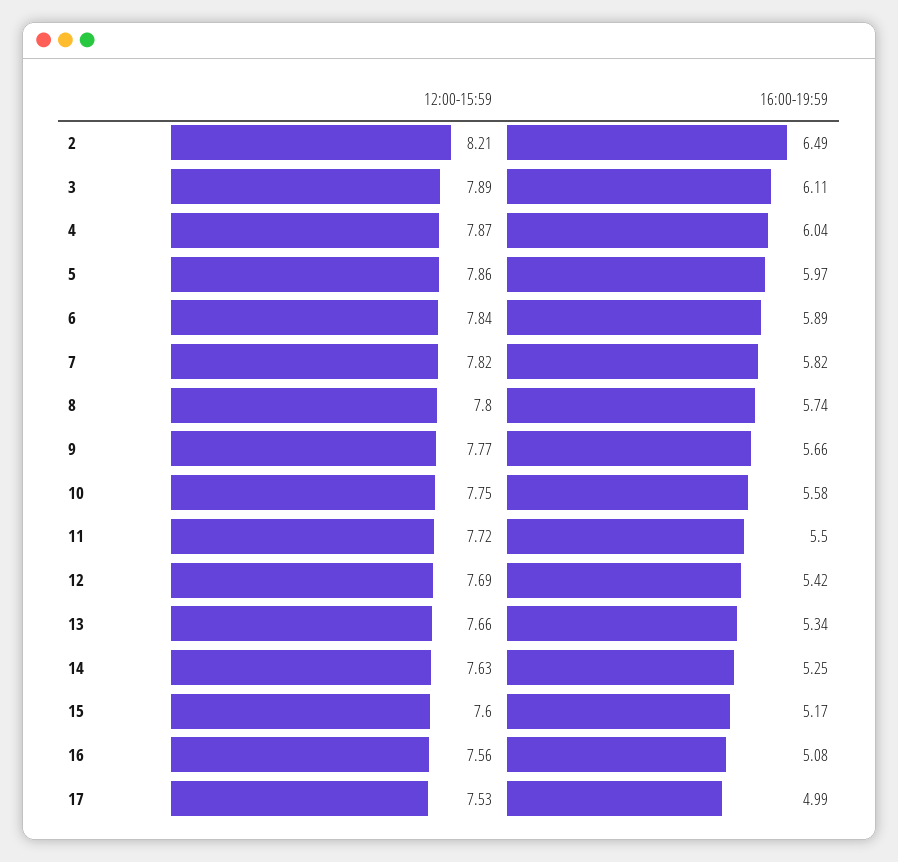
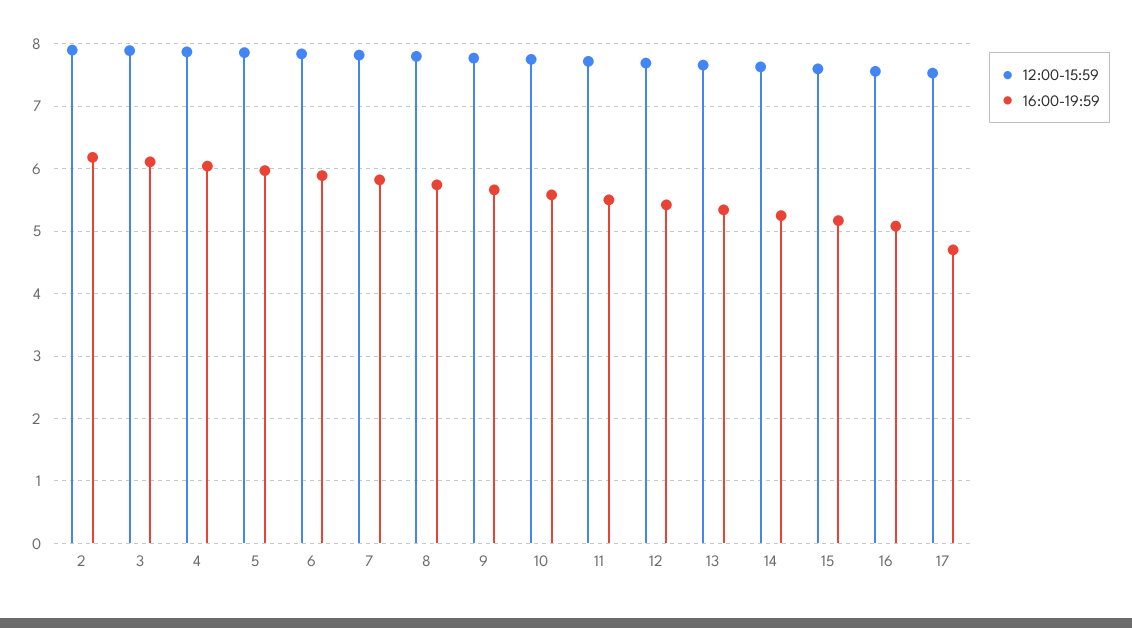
12:00-15:59, 2: 8.21 -> 7.9
16:00-19:59, 2: 6.49 -> 6.2
16:00-19:59, 17: 4.99 -> 4.7

